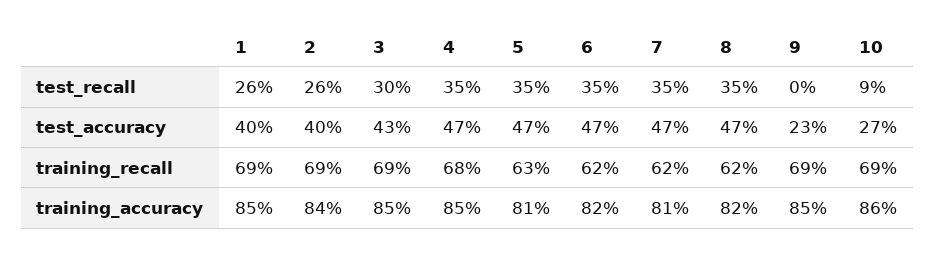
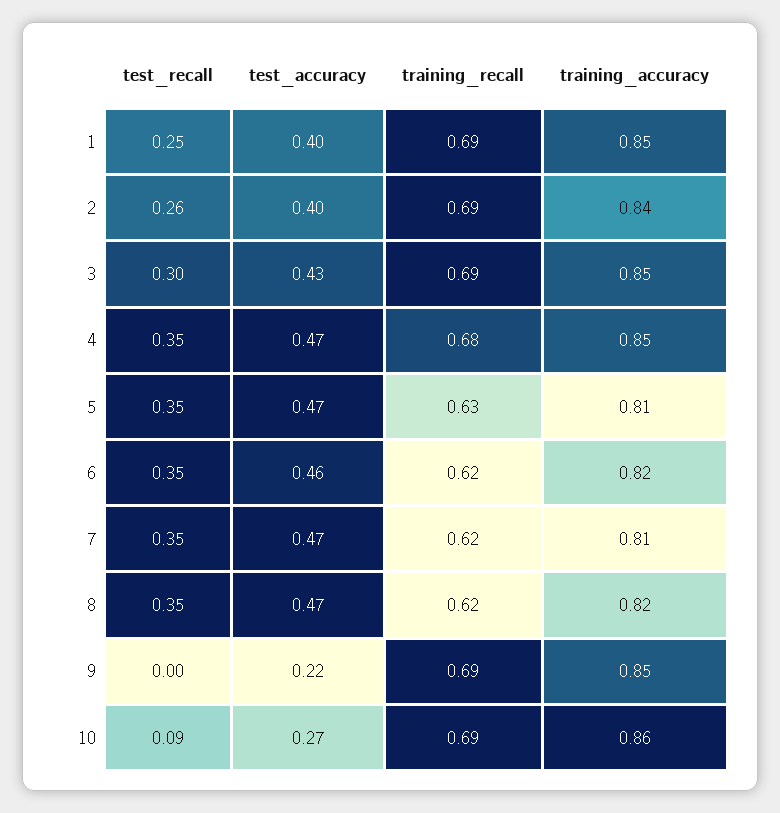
1, test_recall: 0.26 -> 0.25
6, test_accuracy: 0.47 -> 0.46
9, test_accuracy: 0.23 -> 0.22

